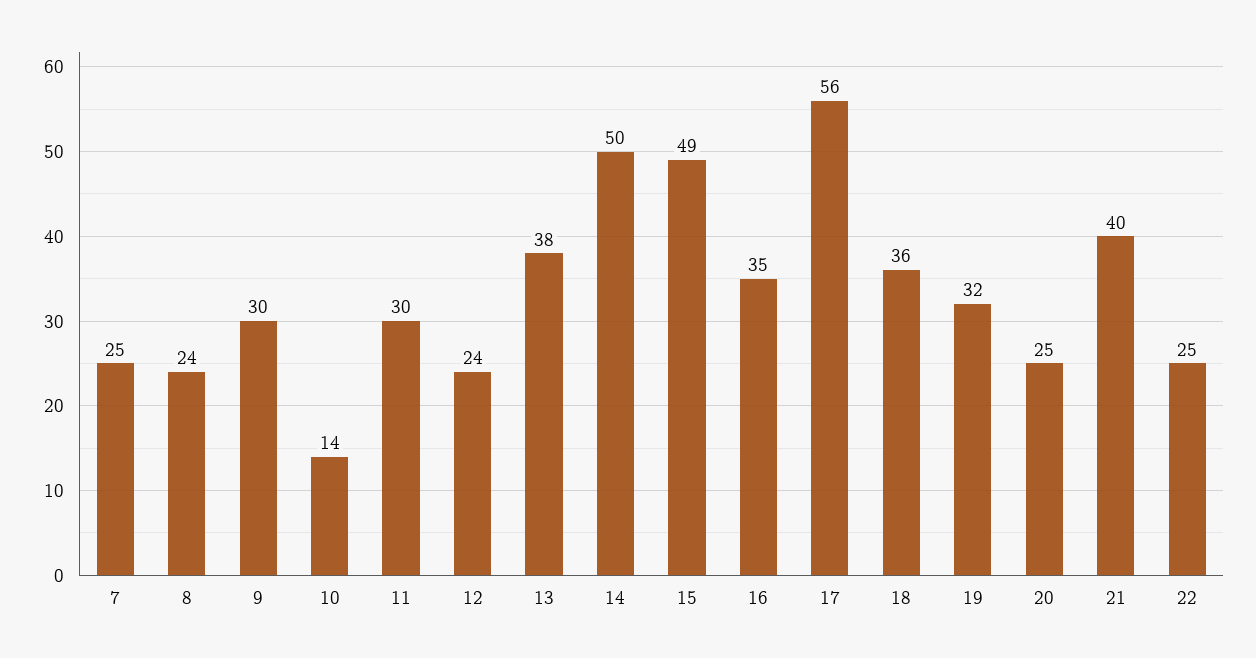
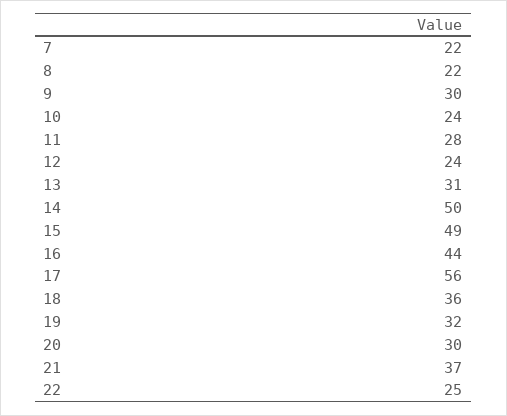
7: 25 -> 22
8: 24 -> 22
10: 14 -> 24
11: 30 -> 28
13: 38 -> 31
16: 35 -> 44
20: 25 -> 30
21: 40 -> 37

